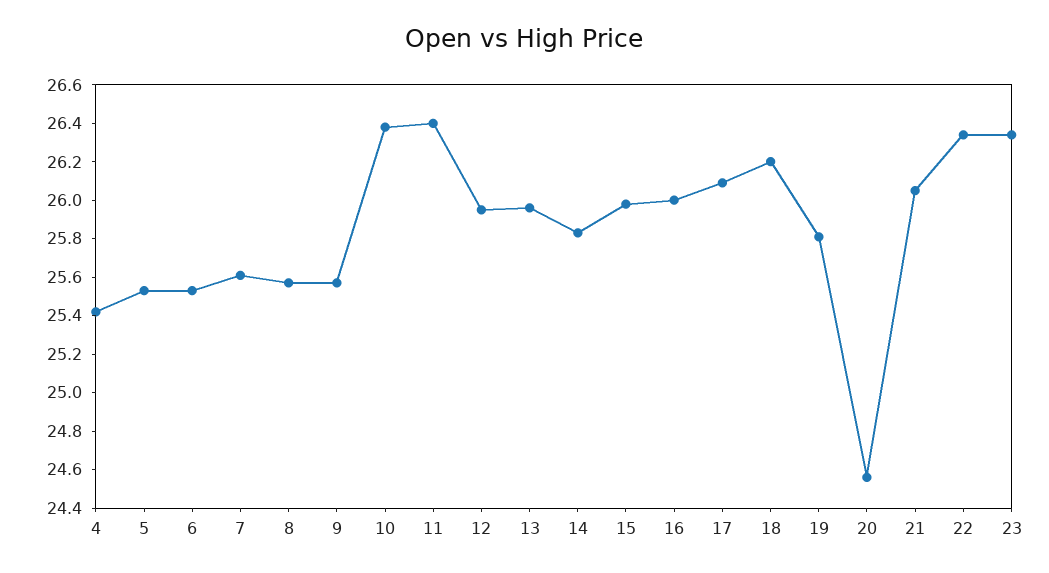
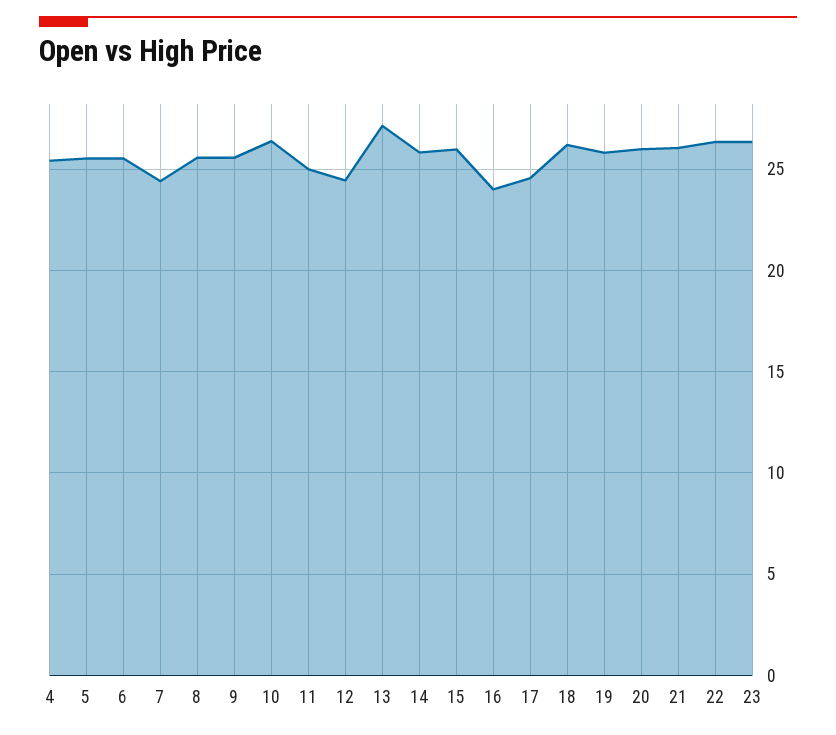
7: 25.6 -> 24.5
11: 26.4 -> 25
12: 25.95 -> 24.5
13: 25.95 -> 27
16: 26 -> 24
17: 26.1 -> 24.5
20: 24.55 -> 26

